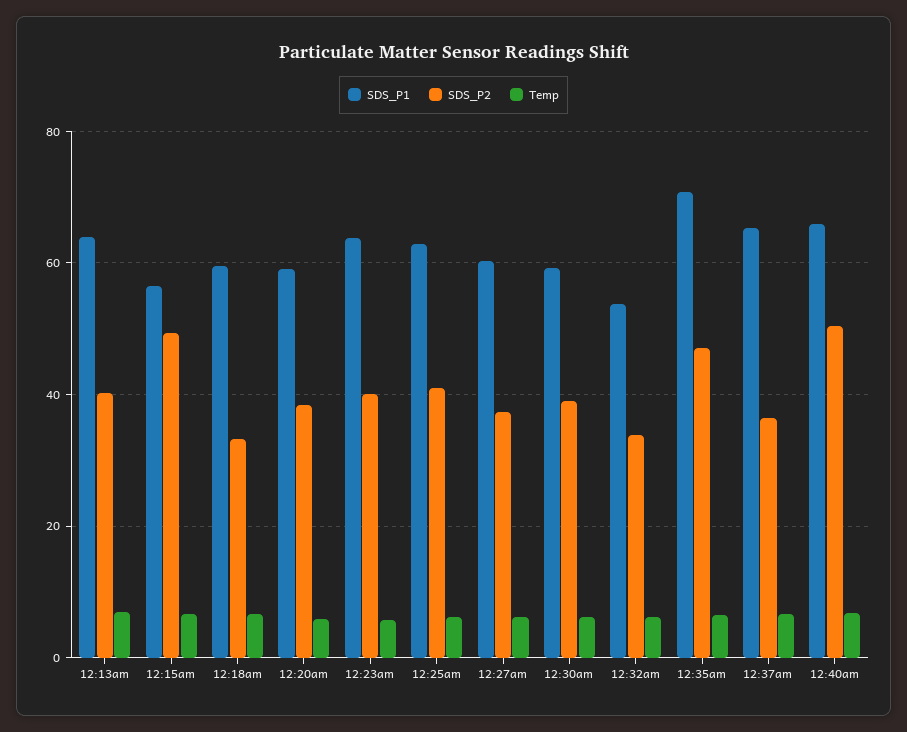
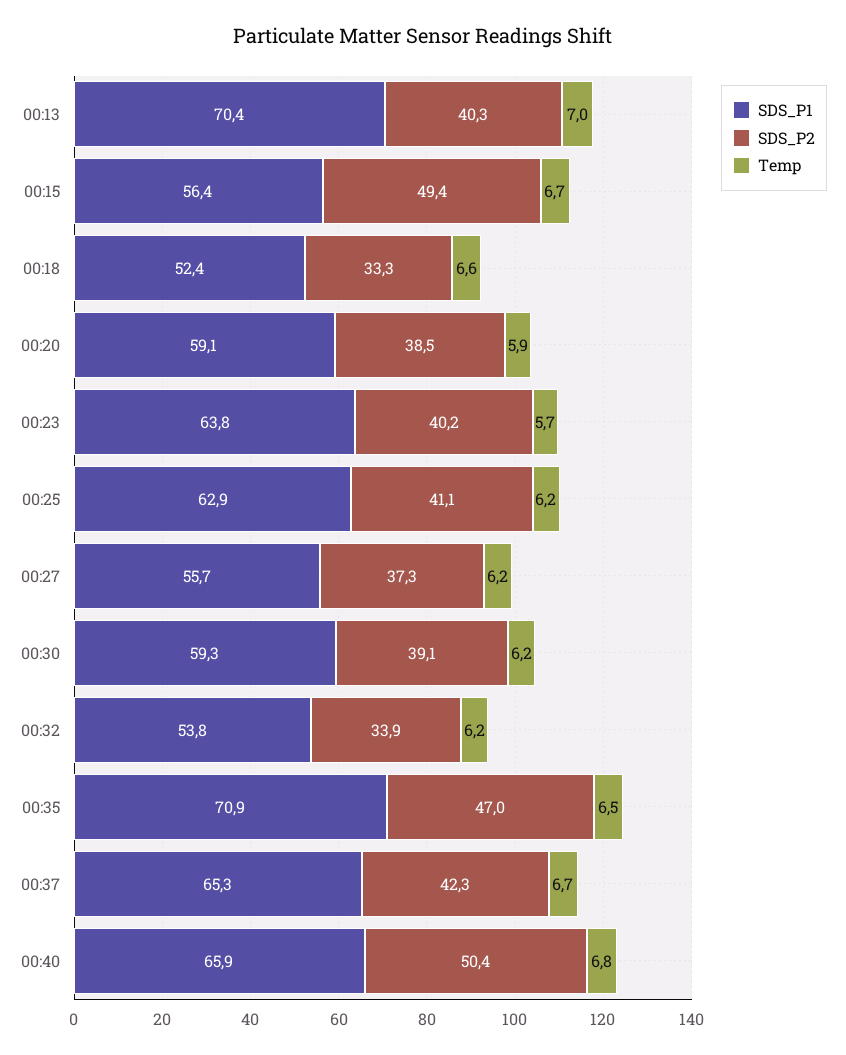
SDS_P1, 12:13am: 64 -> 70.4
SDS_P1, 12:18am: 60 -> 52.4
SDS_P1, 12:27am: 60 -> 55.7
SDS_P2, 12:37am: 36 -> 42.3

